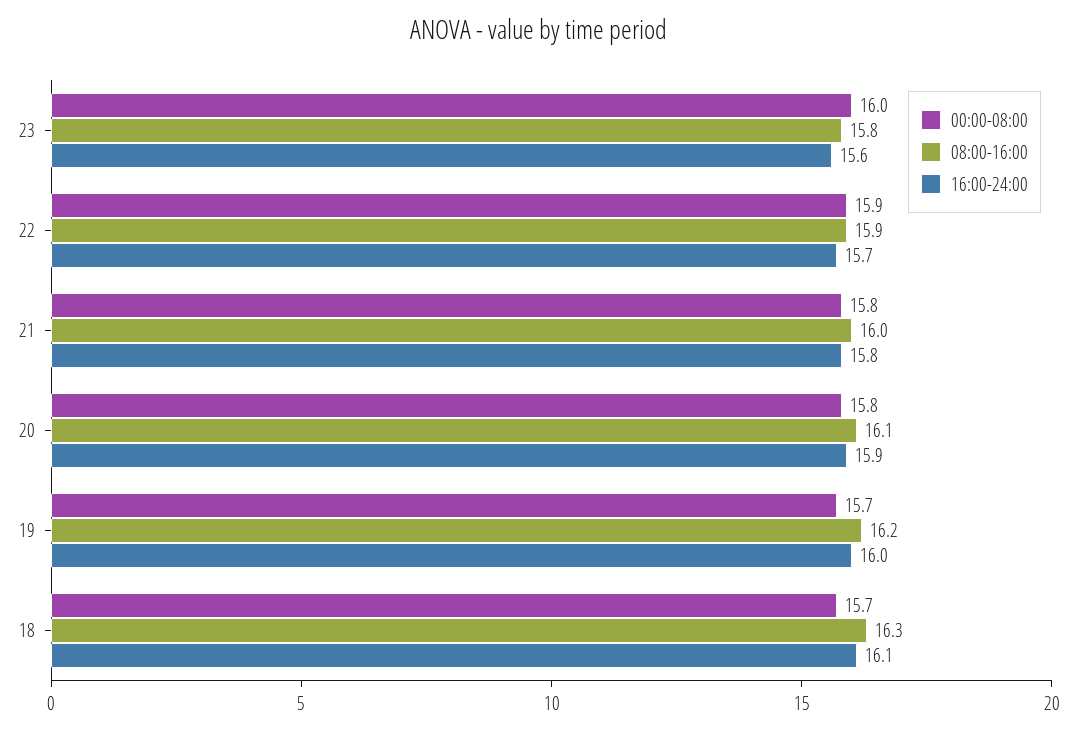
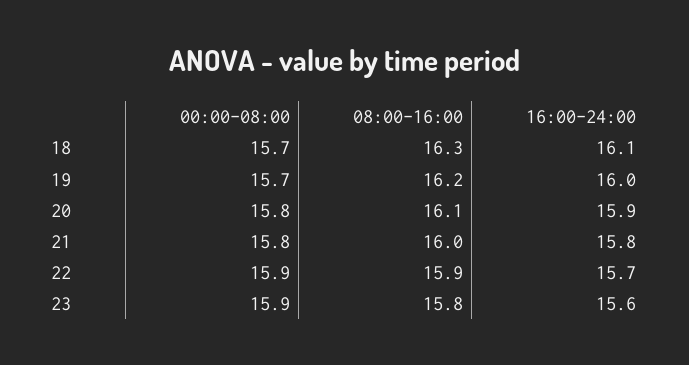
00:00-08:00, 23: 16 -> 15.9

